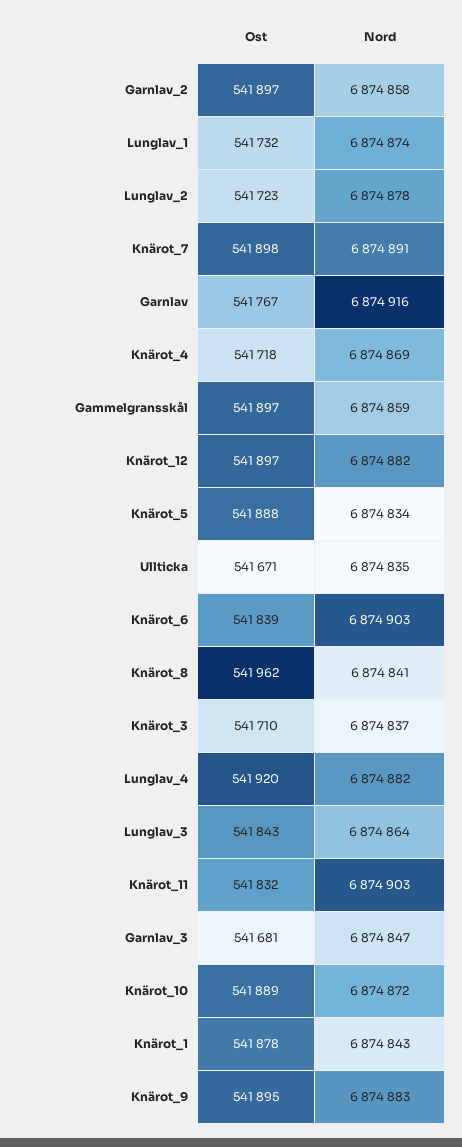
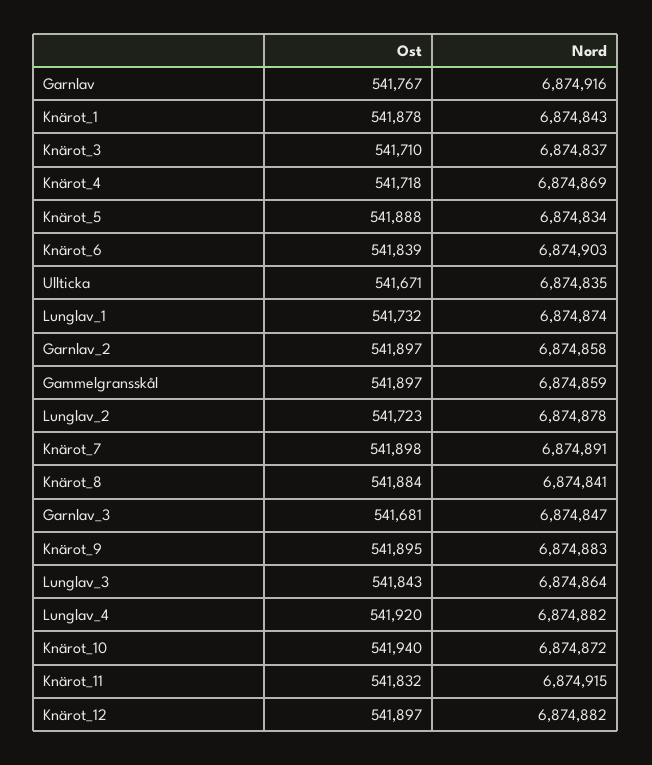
Ost, Knärot_8: 541962 -> 541884
Nord, Knärot_11: 6874903 -> 6874915
Ost, Knärot_10: 541889 -> 541940

